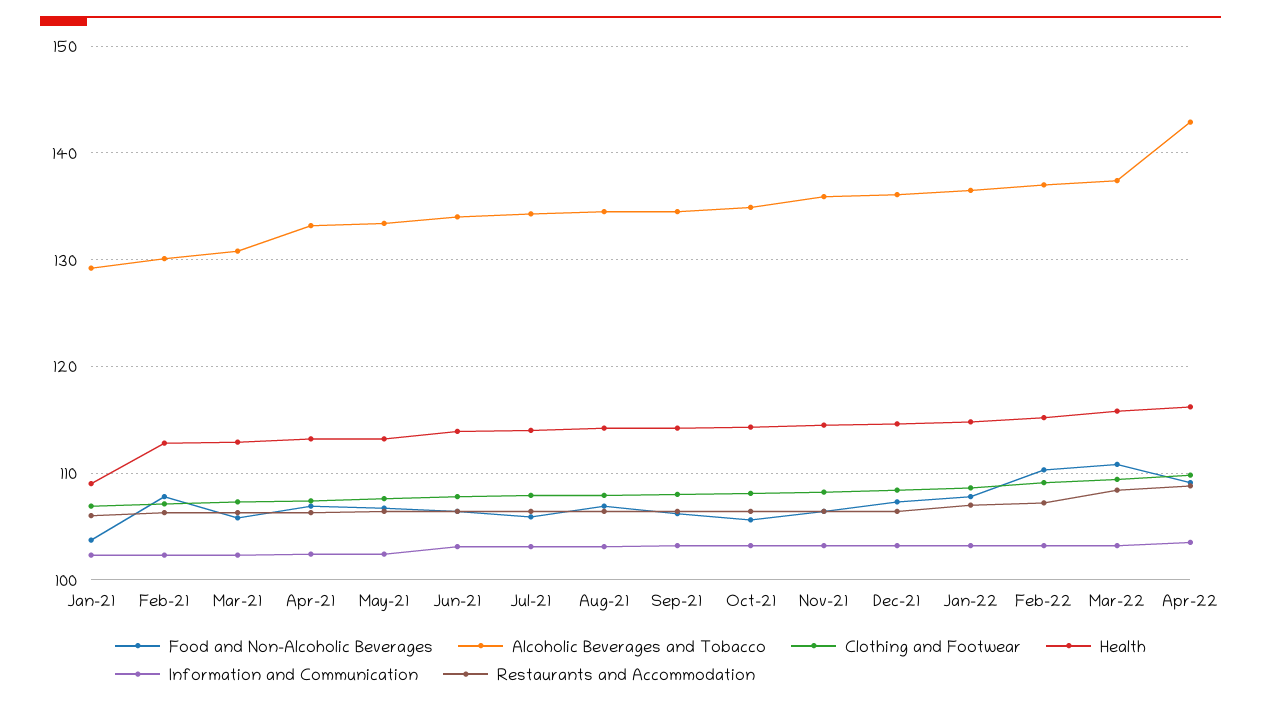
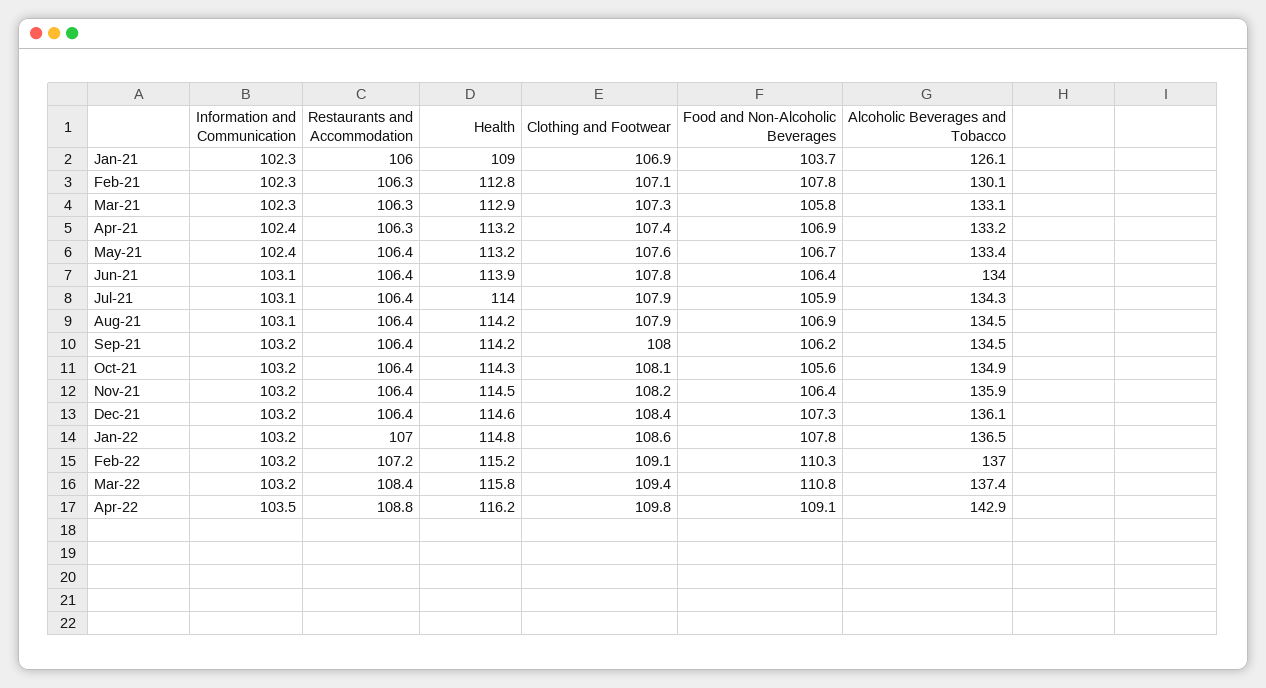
Alcoholic Beverages and Tobacco, Jan-21: 129 -> 126.1
Alcoholic Beverages and Tobacco, Mar-21: 131 -> 133.1

